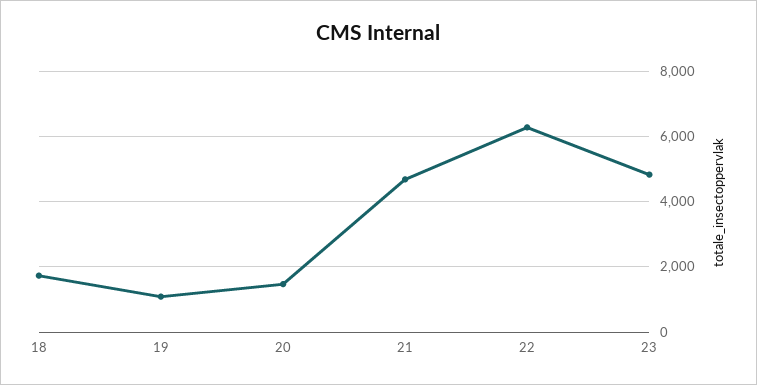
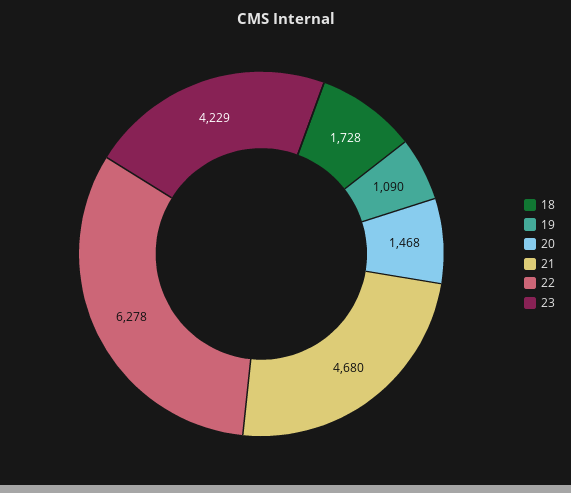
23: 4800 -> 4229

